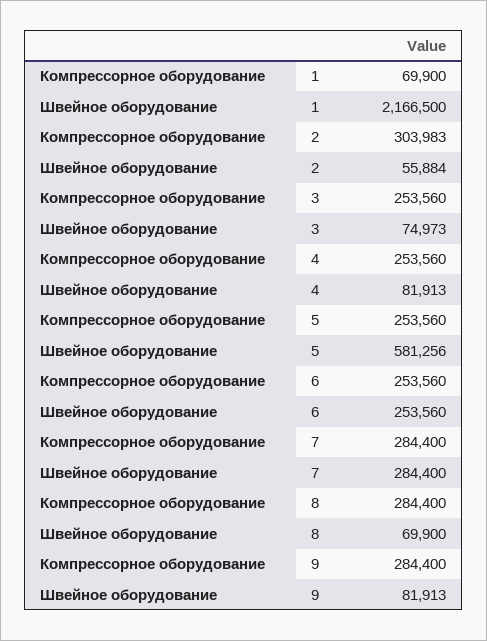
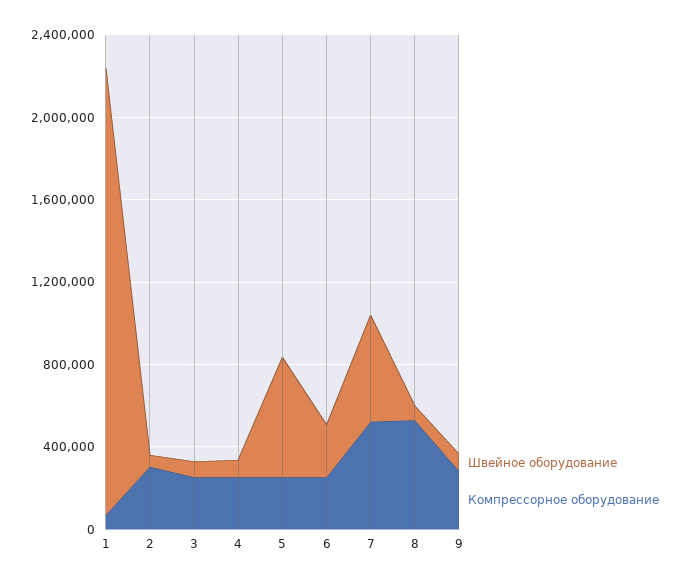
Компрессорное оборудование, 7: 284400 -> 500000
Швейное оборудование, 7: 284400 -> 500000
Компрессорное оборудование, 8: 284400 -> 500000

